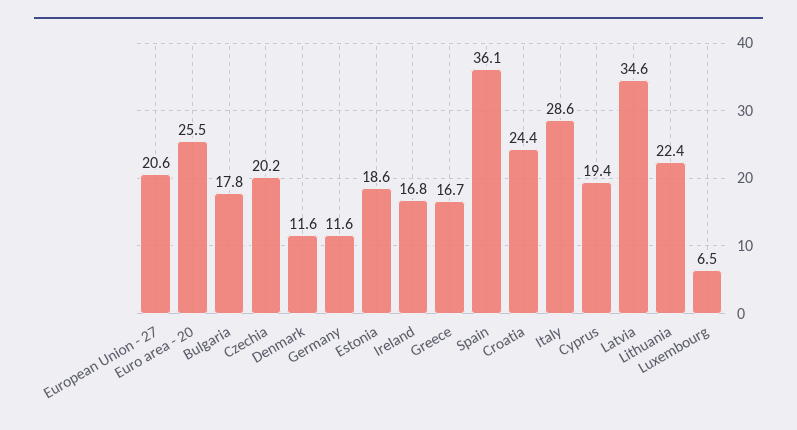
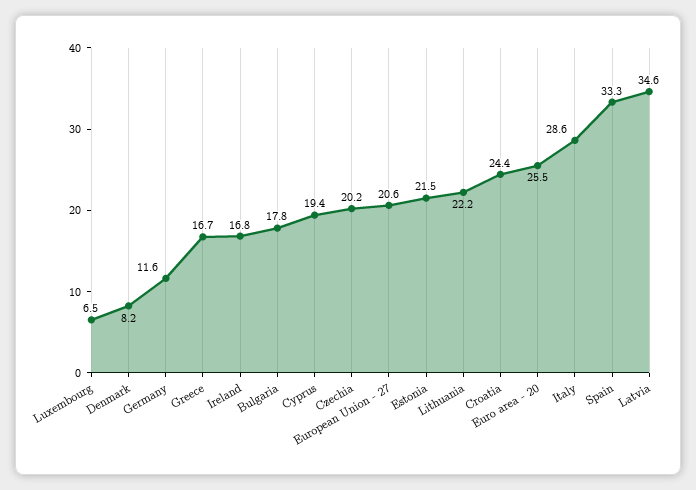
Denmark: 11.6 -> 8.2
Estonia: 18.6 -> 21.5
Spain: 36.1 -> 33.3
Lithuania: 22.4 -> 22.2

